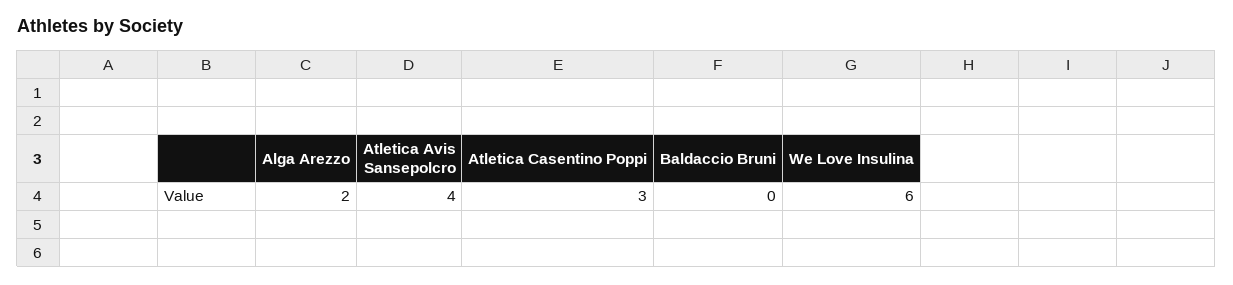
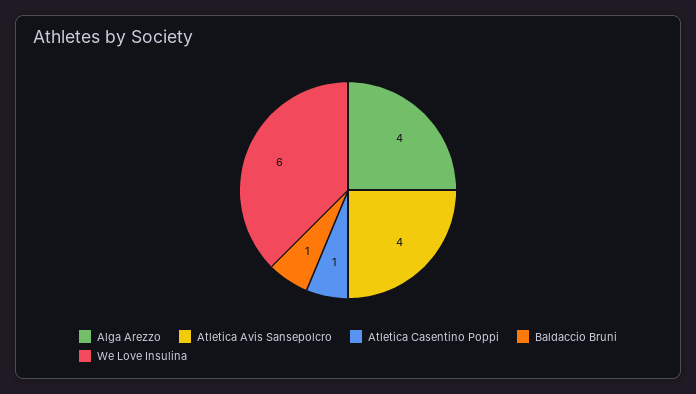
Alga Arezzo: 2 -> 4
Atletica Casentino Poppi: 3 -> 1
Baldaccio Bruni: 0 -> 1

